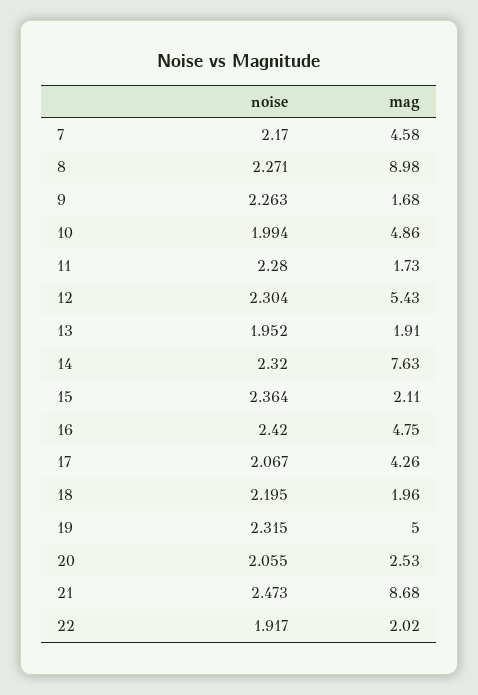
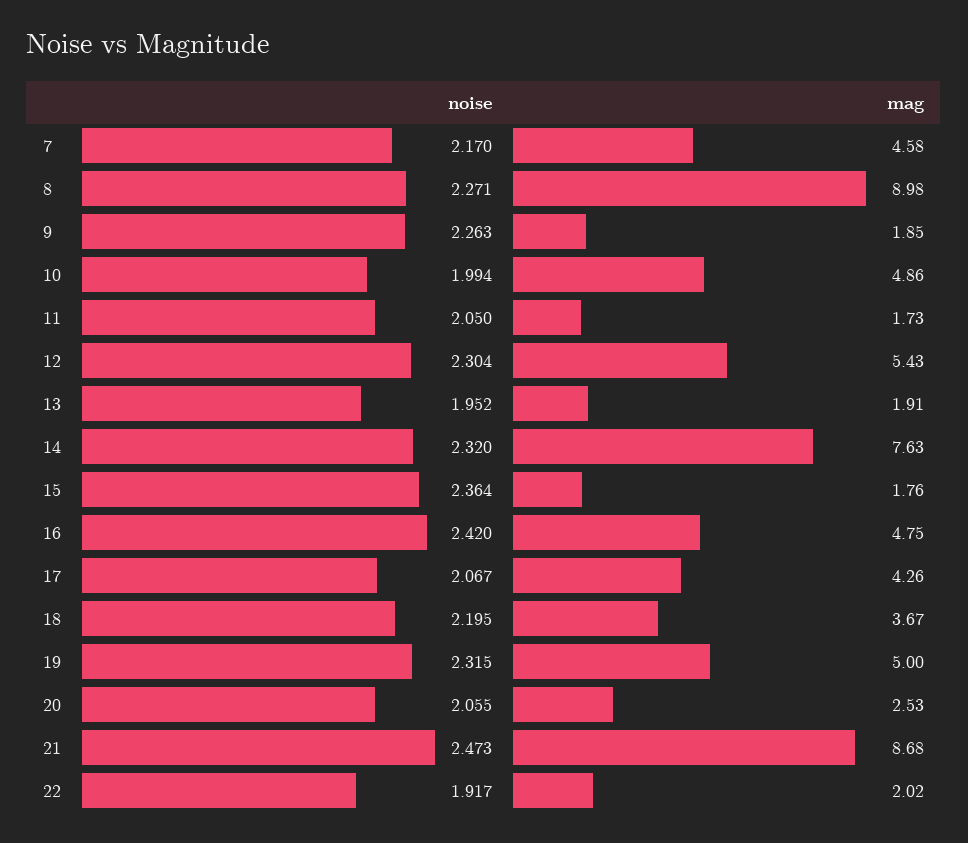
mag, 9: 1.68 -> 1.85
noise, 11: 2.28 -> 2.05
mag, 15: 2.11 -> 1.76
mag, 18: 1.96 -> 3.67

